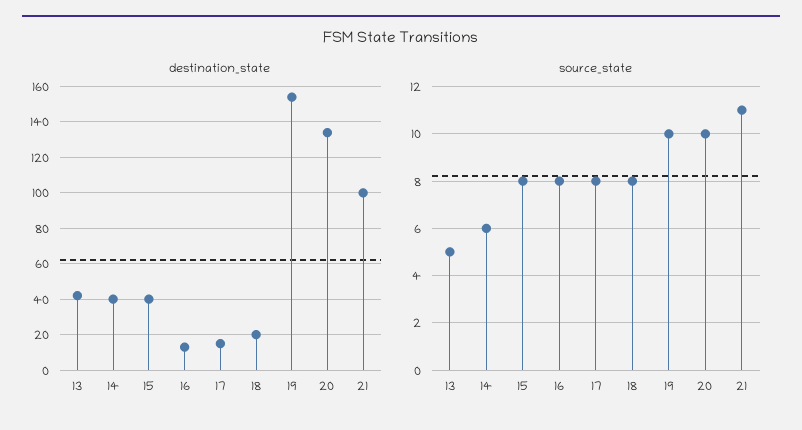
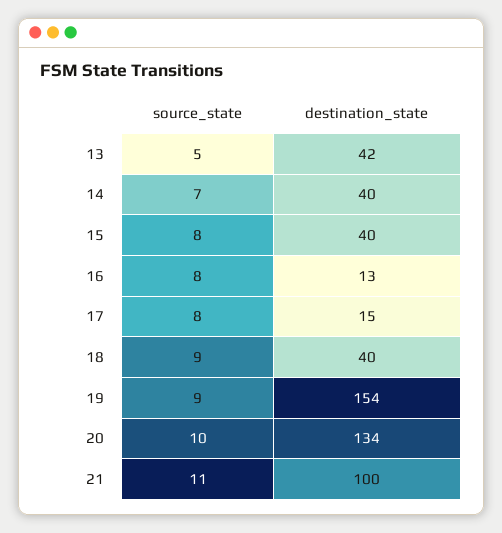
destination_state, 18: 20 -> 40
source_state, 14: 6 -> 7
source_state, 18: 8 -> 9
source_state, 19: 10 -> 9

